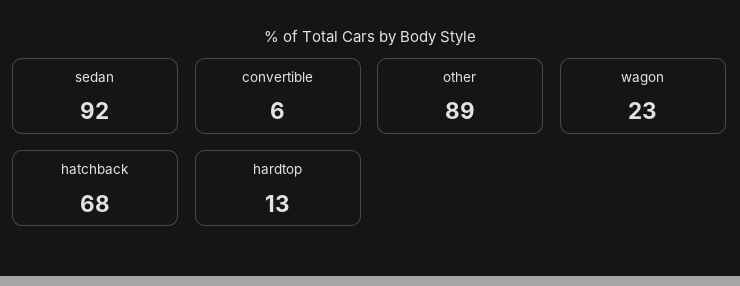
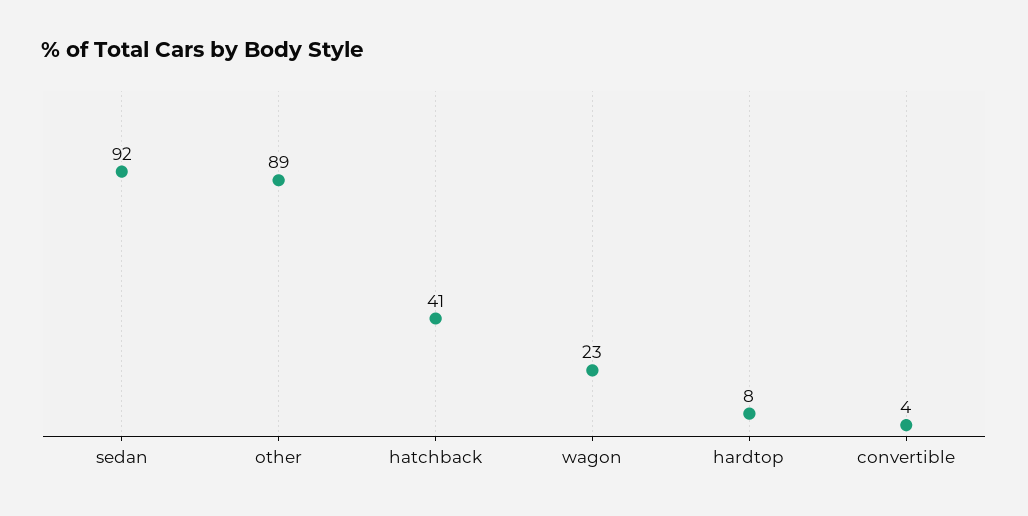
convertible: 6 -> 4
hatchback: 68 -> 41
hardtop: 13 -> 8

